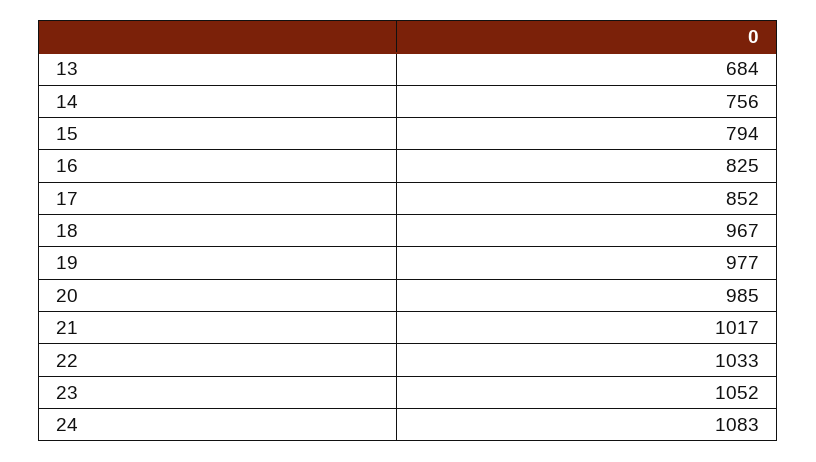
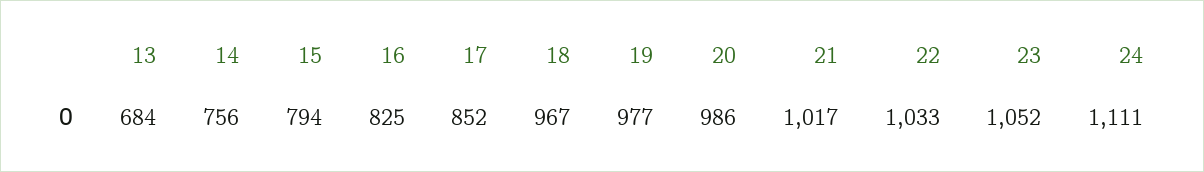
20: 985 -> 986
24: 1083 -> 1111

